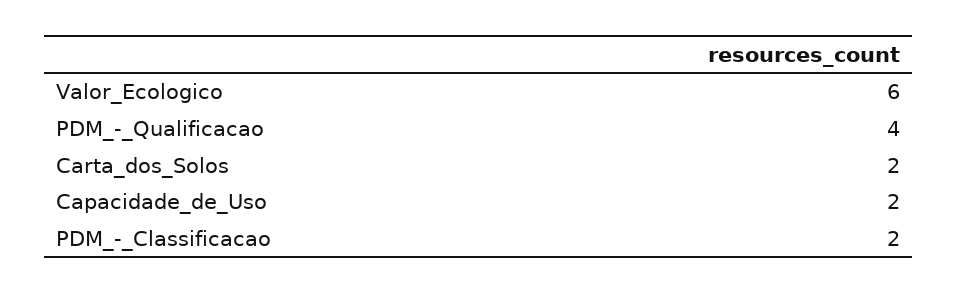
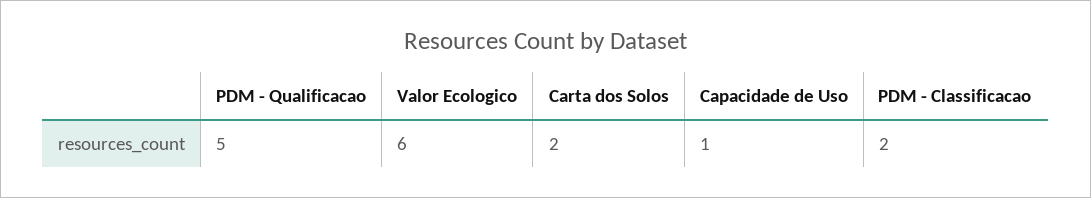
PDM_-_Qualificacao: 4 -> 5
Capacidade_de_Uso: 2 -> 1

